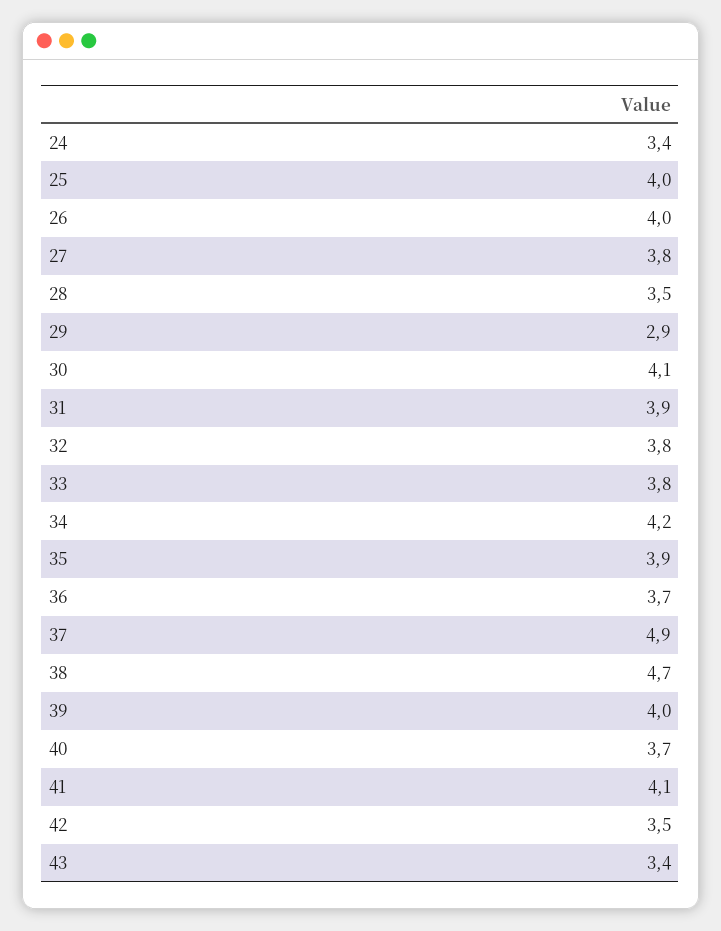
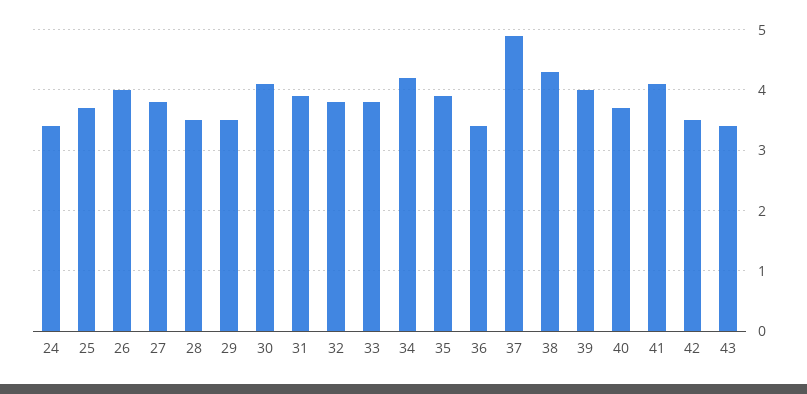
25: 4 -> 3.7
29: 2.9 -> 3.5
36: 3.7 -> 3.4
38: 4.7 -> 4.3

